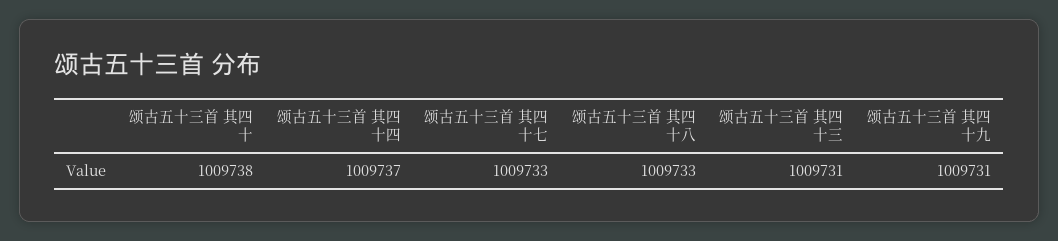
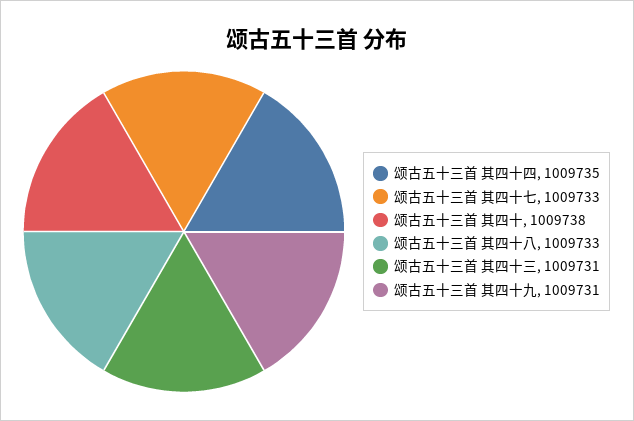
颂古五十三首 其四十四: 1009737 -> 1009735

